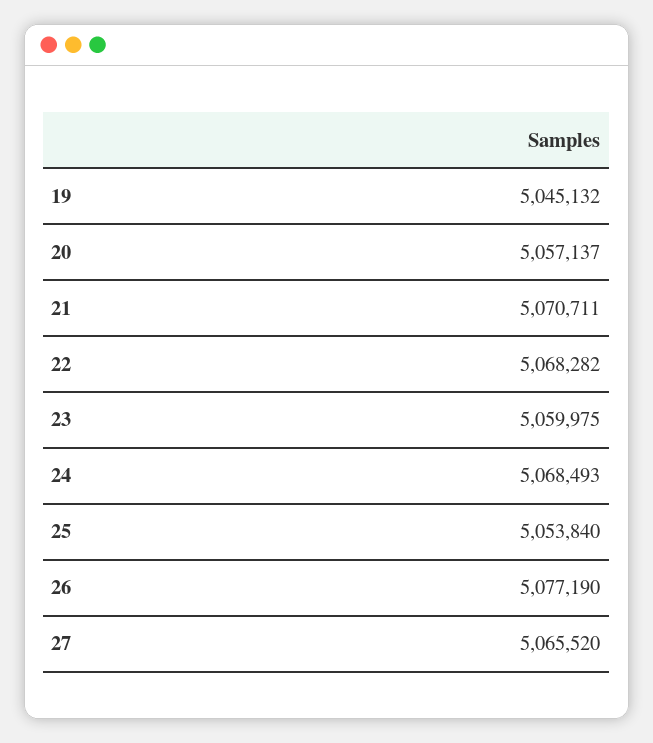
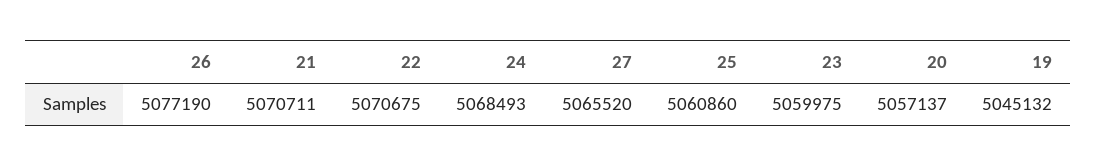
22: 5068282 -> 5070675
25: 5053840 -> 5060860

